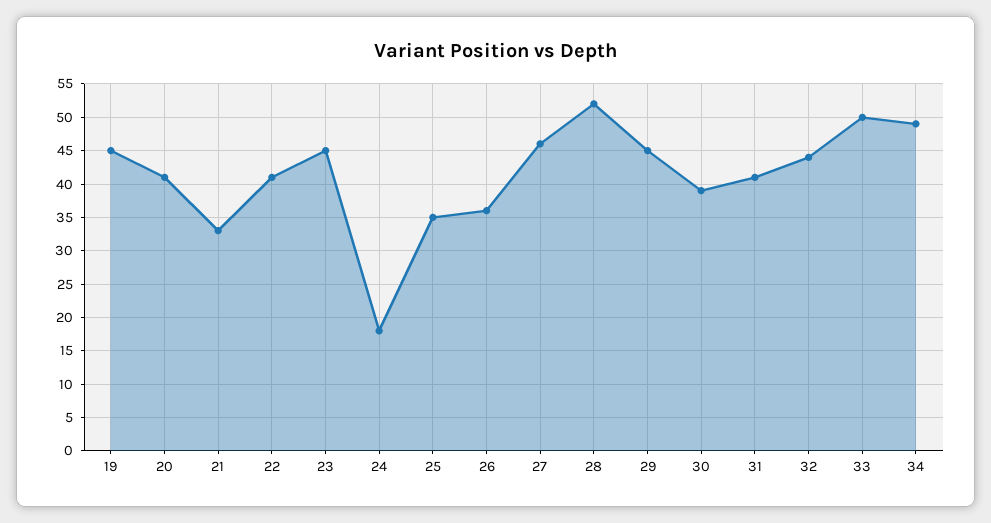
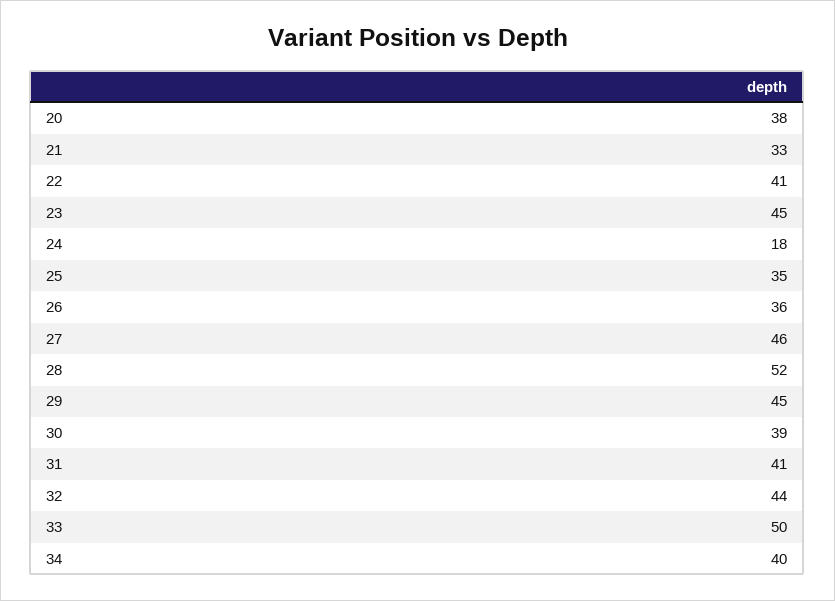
19: 45 -> none
20: 41 -> 38
34: 49 -> 40

